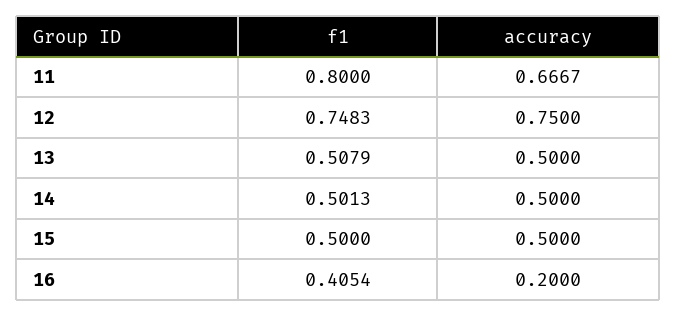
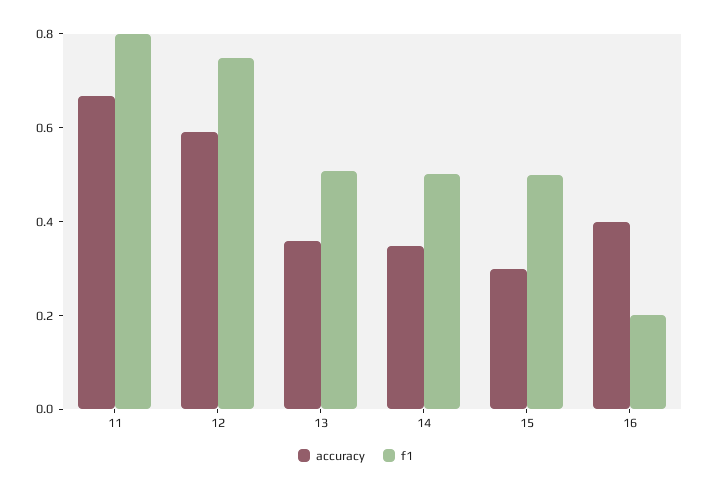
accuracy, 12: 0.75 -> 0.6
accuracy, 13: 0.5 -> 0.35
accuracy, 14: 0.5 -> 0.35
accuracy, 15: 0.5 -> 0.3
f1, 16: 0.4054 -> 0.2
accuracy, 16: 0.2 -> 0.4

